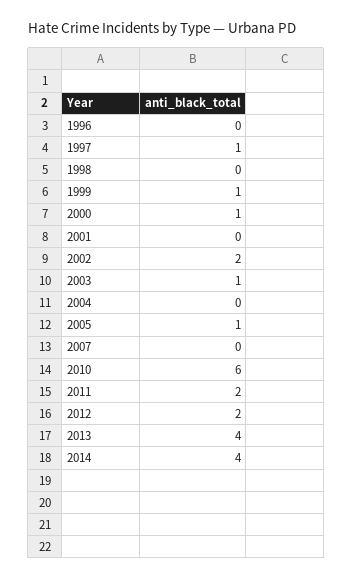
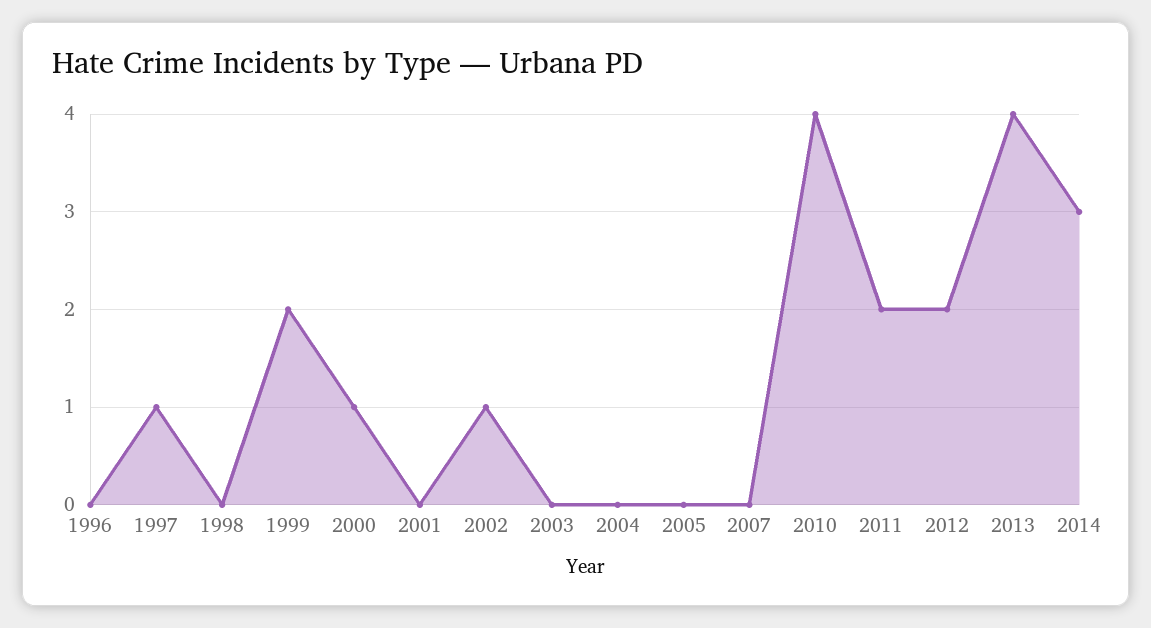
1999: 1 -> 2
2002: 2 -> 1
2003: 1 -> 0
2005: 1 -> 0
2010: 6 -> 4
2014: 4 -> 3

